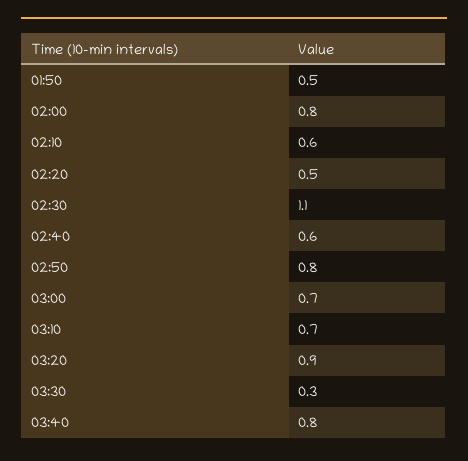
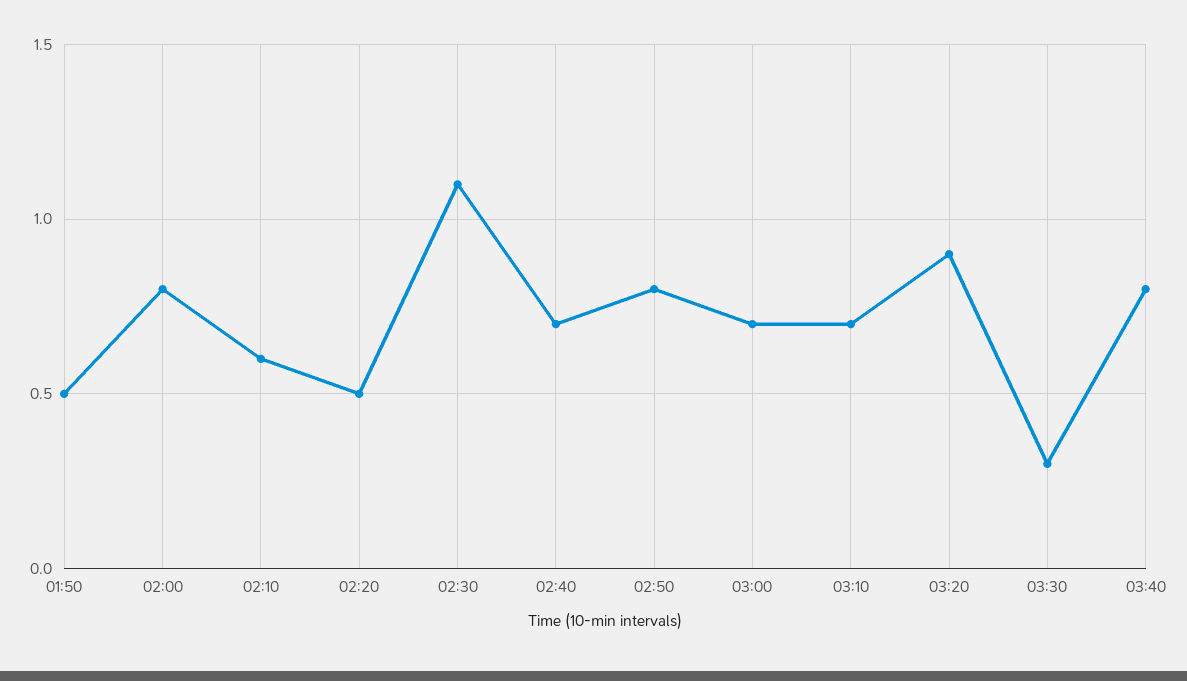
02:40: 0.6 -> 0.7

